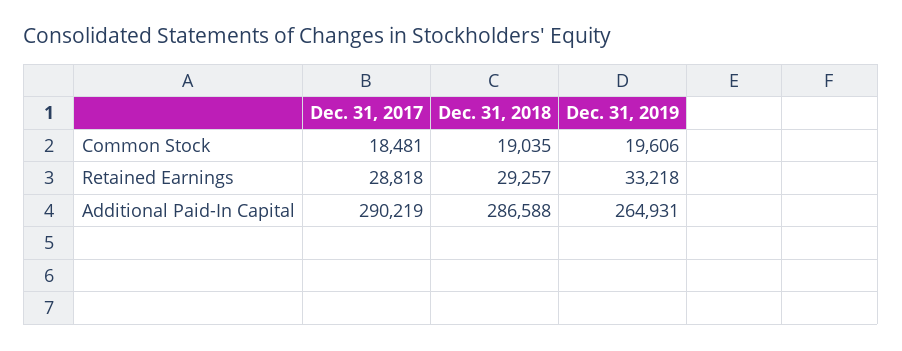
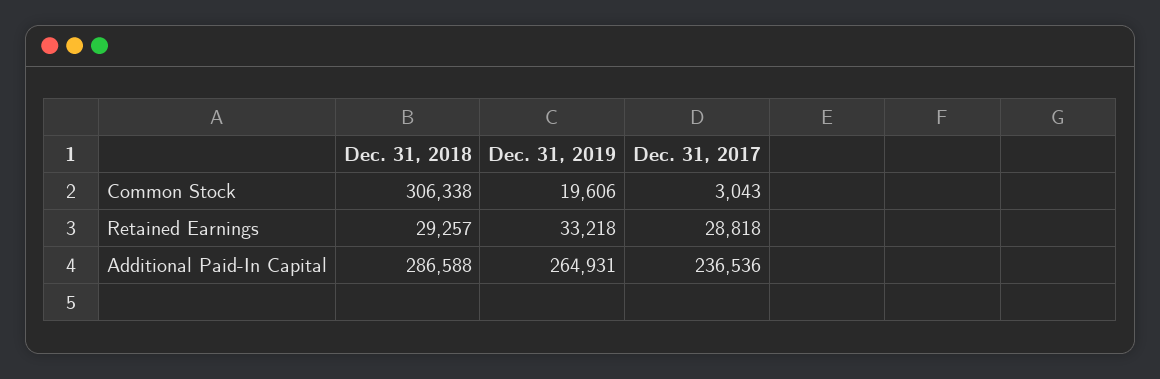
Dec. 31, 2017, Common Stock: 18481 -> 3043
Dec. 31, 2018, Common Stock: 19035 -> 306338
Dec. 31, 2017, Additional Paid-In Capital: 290219 -> 236536

